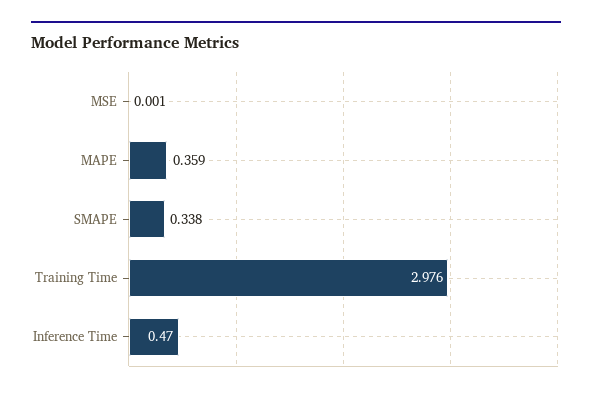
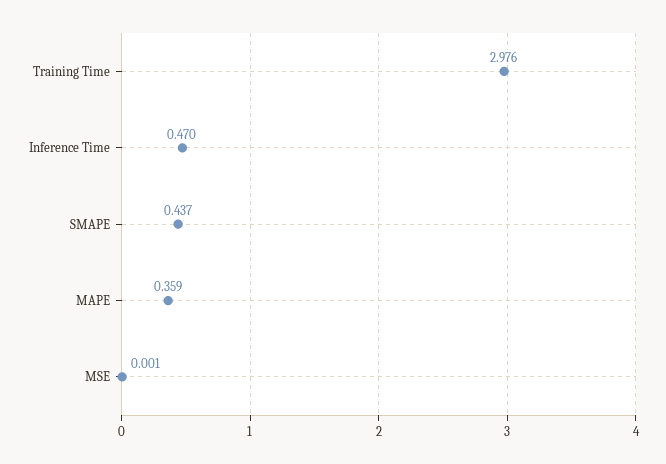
SMAPE: 0.338 -> 0.437

